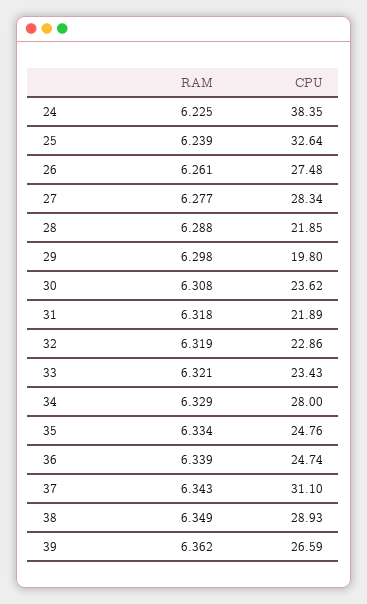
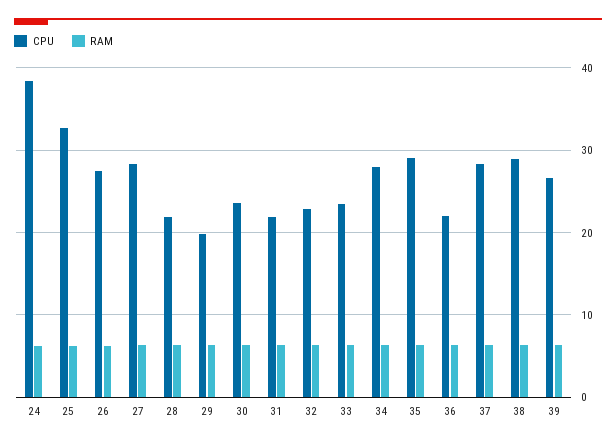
CPU, 35: 24.76 -> 29
CPU, 36: 24.74 -> 22
CPU, 37: 31.1 -> 28

